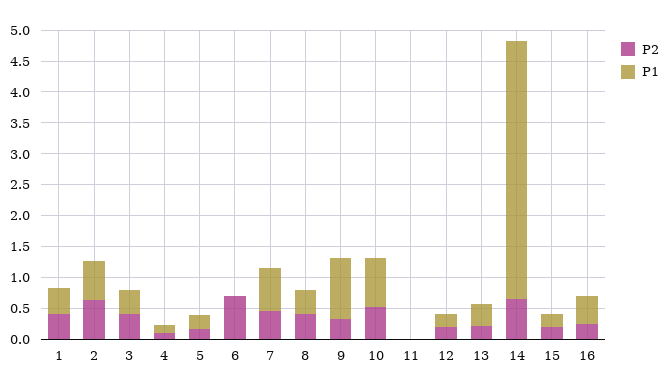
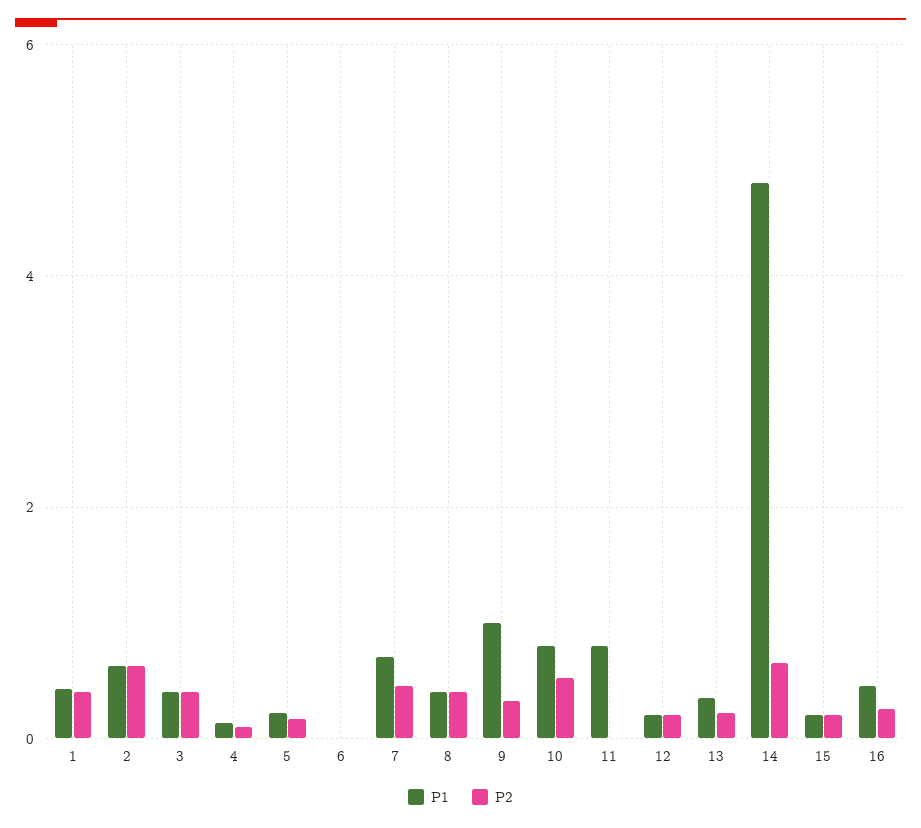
P2, 6: 0.75 -> 0
P1, 11: 0 -> 0.8
P1, 14: 4.25 -> 4.8

